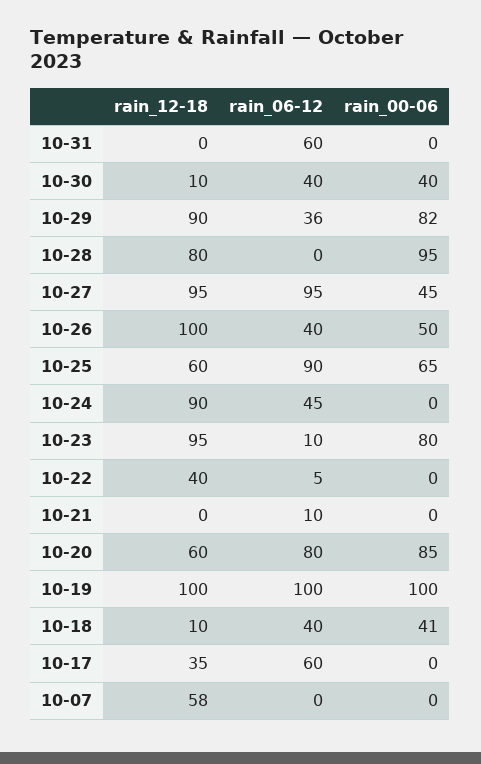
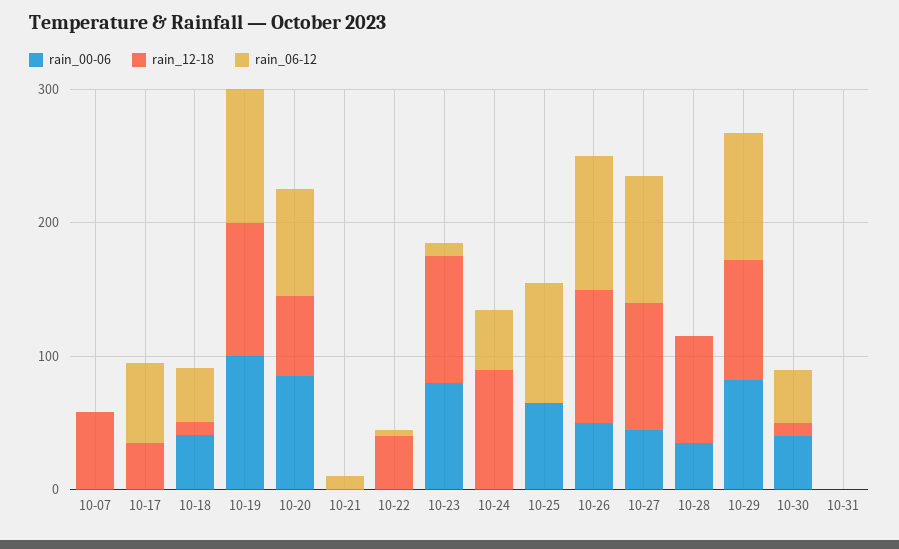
rain_06-12, 10-31: 60 -> 0
rain_06-12, 10-29: 36 -> 100
rain_00-06, 10-28: 95 -> 40
rain_06-12, 10-26: 40 -> 100
rain_12-18, 10-25: 60 -> 0

